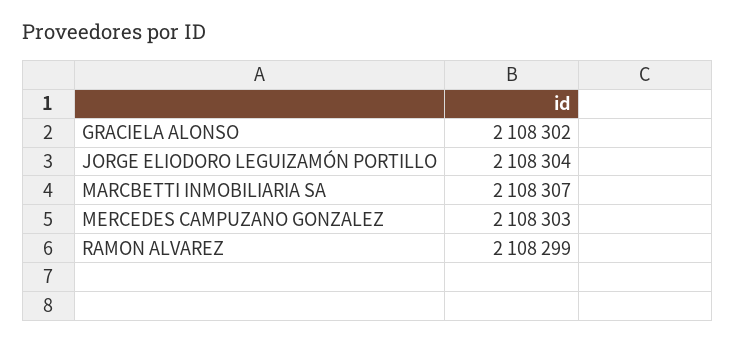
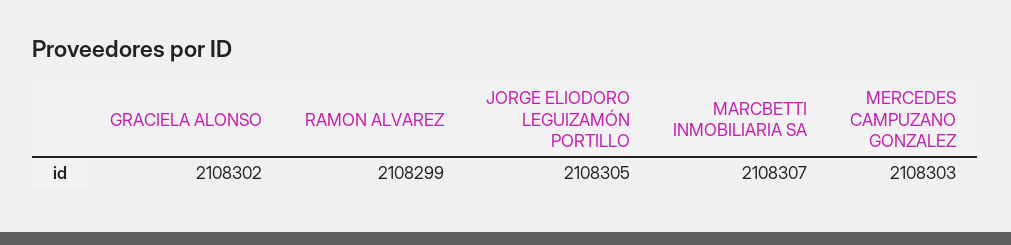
JORGE ELIODORO LEGUIZAMÓN PORTILLO: 2108304 -> 2108305

